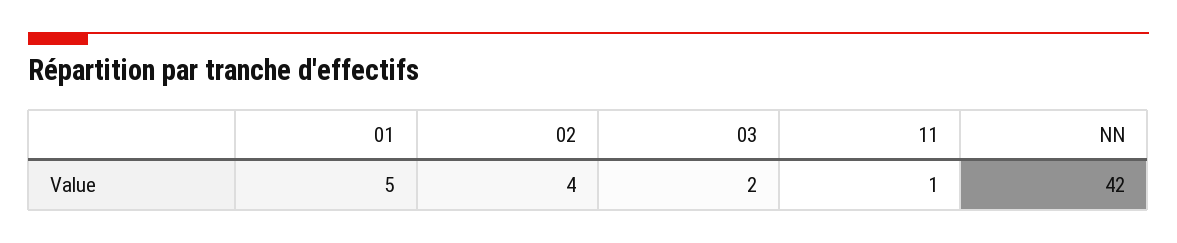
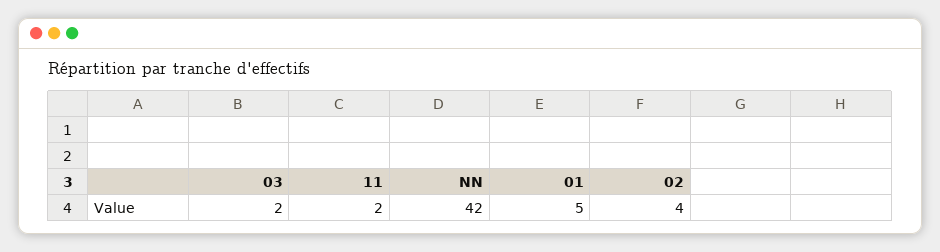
11: 1 -> 2

